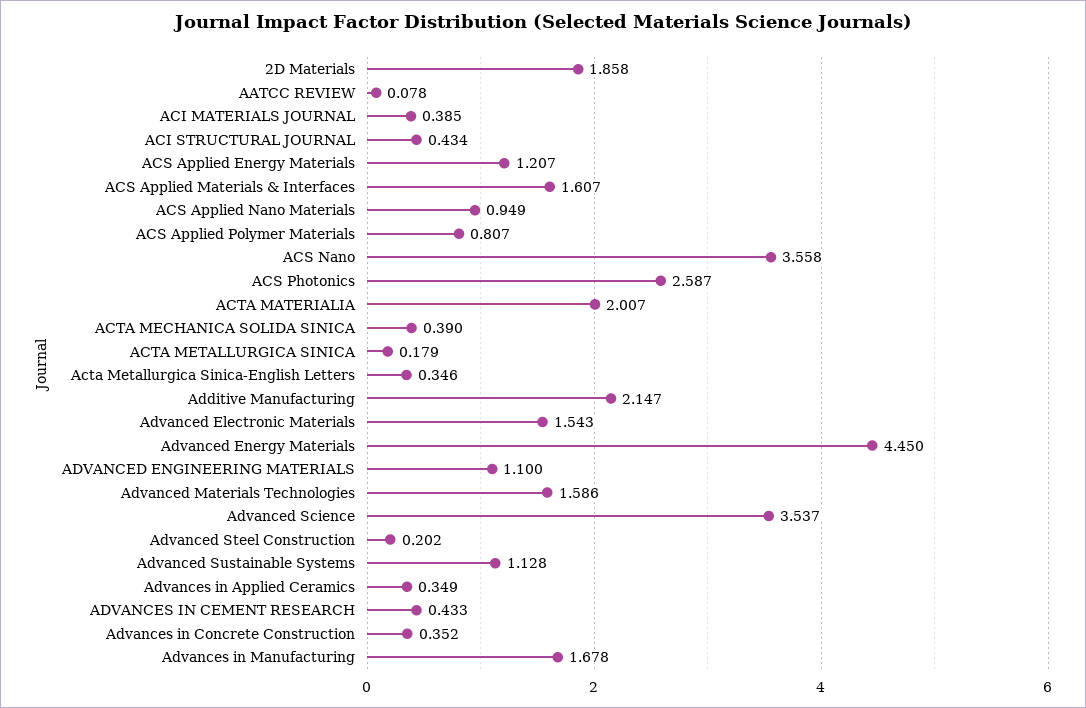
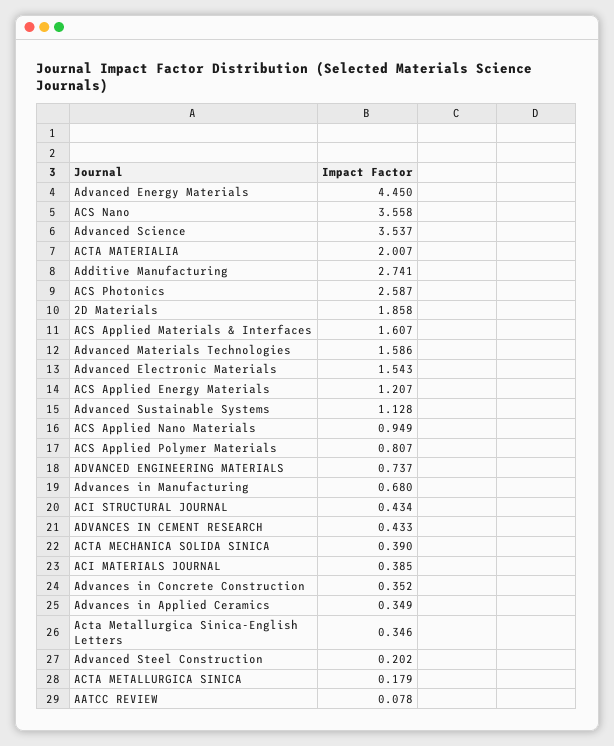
Additive Manufacturing: 2.147 -> 2.741
ADVANCED ENGINEERING MATERIALS: 1.1 -> 0.737
Advances in Manufacturing: 1.678 -> 0.68

